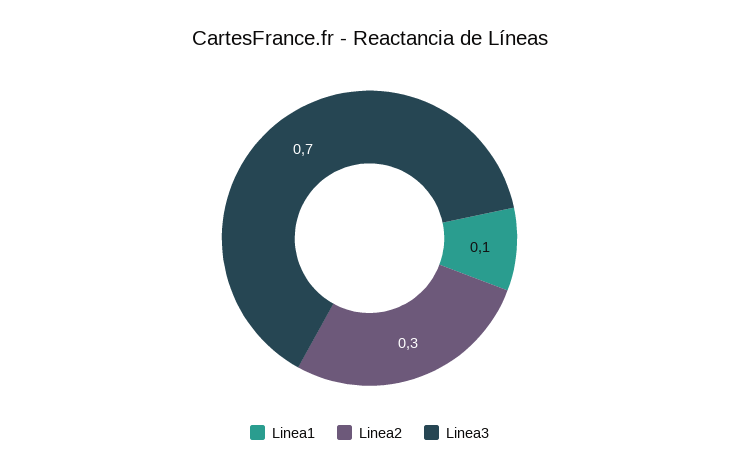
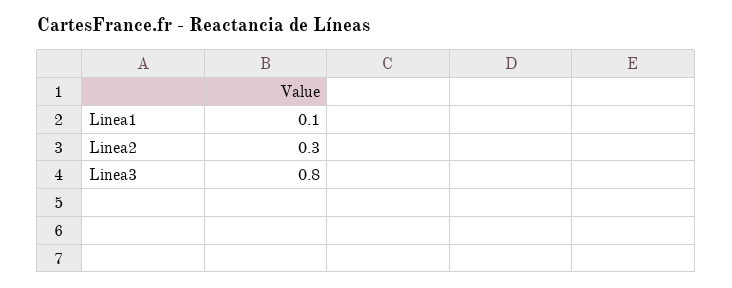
Linea3: 0.7 -> 0.8

